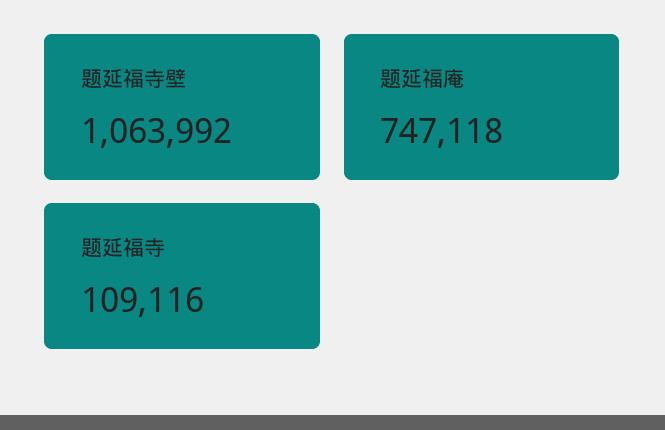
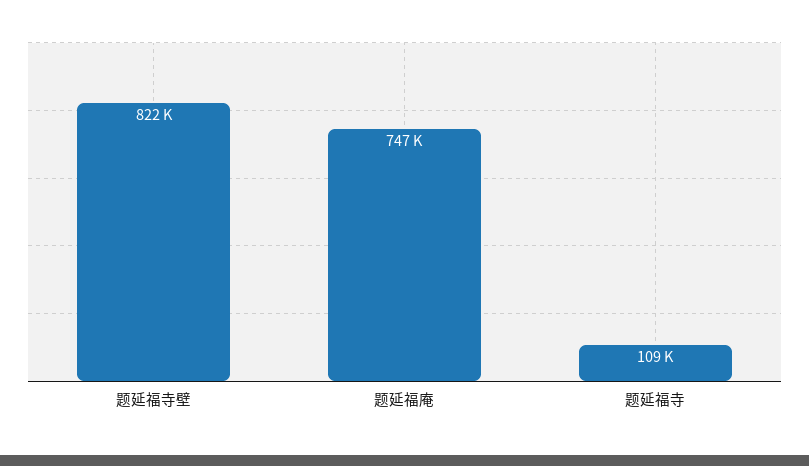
题延福寺壁: 1063992 -> 822000

